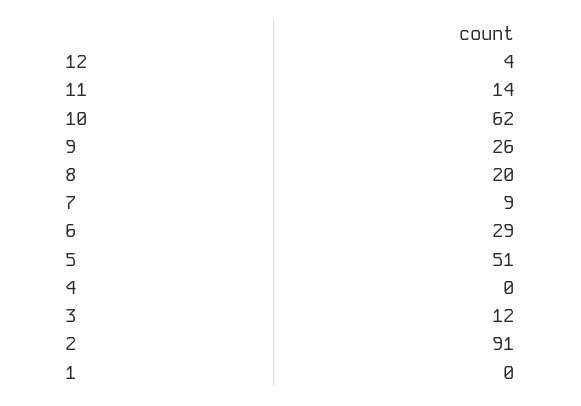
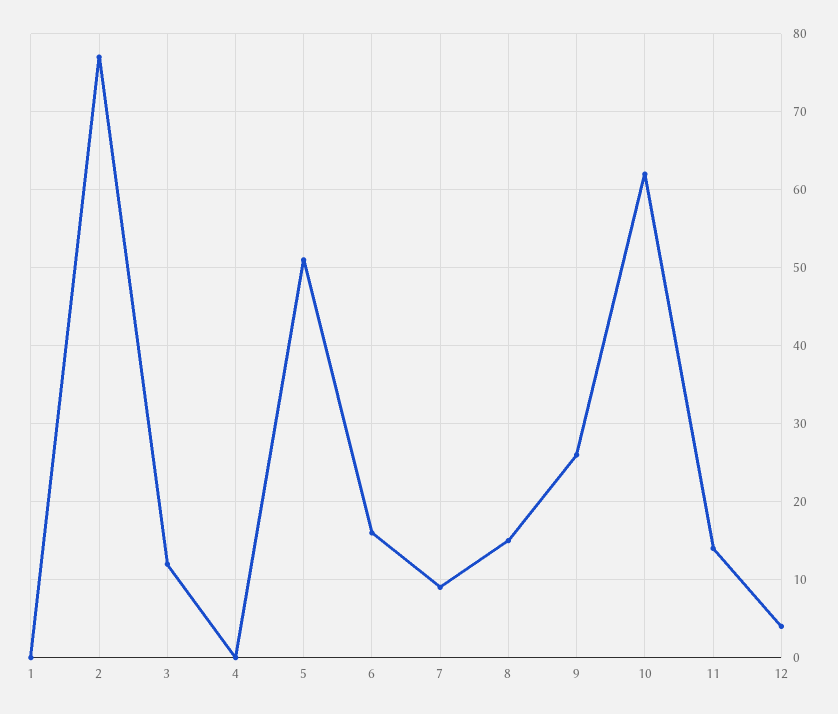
8: 20 -> 15
6: 29 -> 16
2: 91 -> 77

